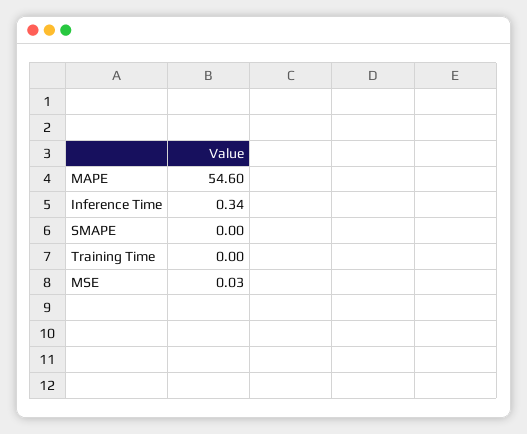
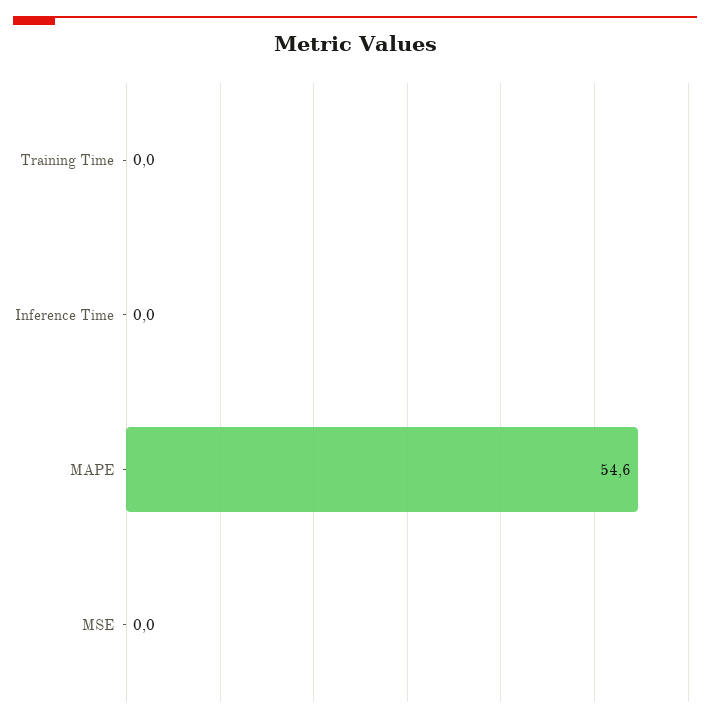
Inference Time: 0.34 -> 0
SMAPE: 0 -> none

